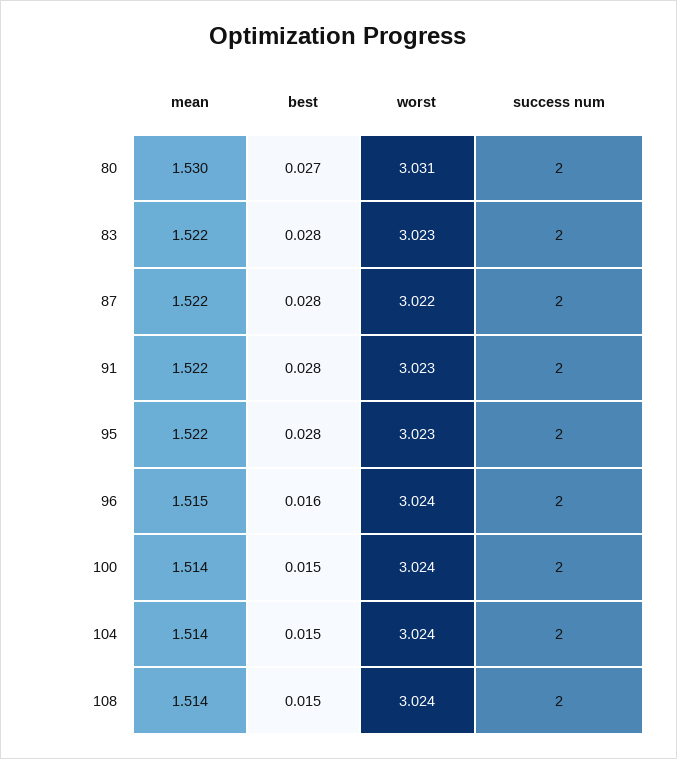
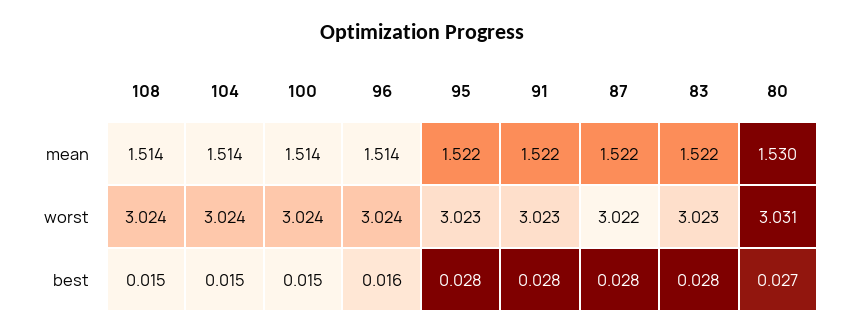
success num, 80: 2 -> none
success num, 83: 2 -> none
success num, 87: 2 -> none
success num, 91: 2 -> none
success num, 95: 2 -> none
mean, 96: 1.515 -> 1.514
success num, 96: 2 -> none
success num, 100: 2 -> none
success num, 104: 2 -> none
success num, 108: 2 -> none

